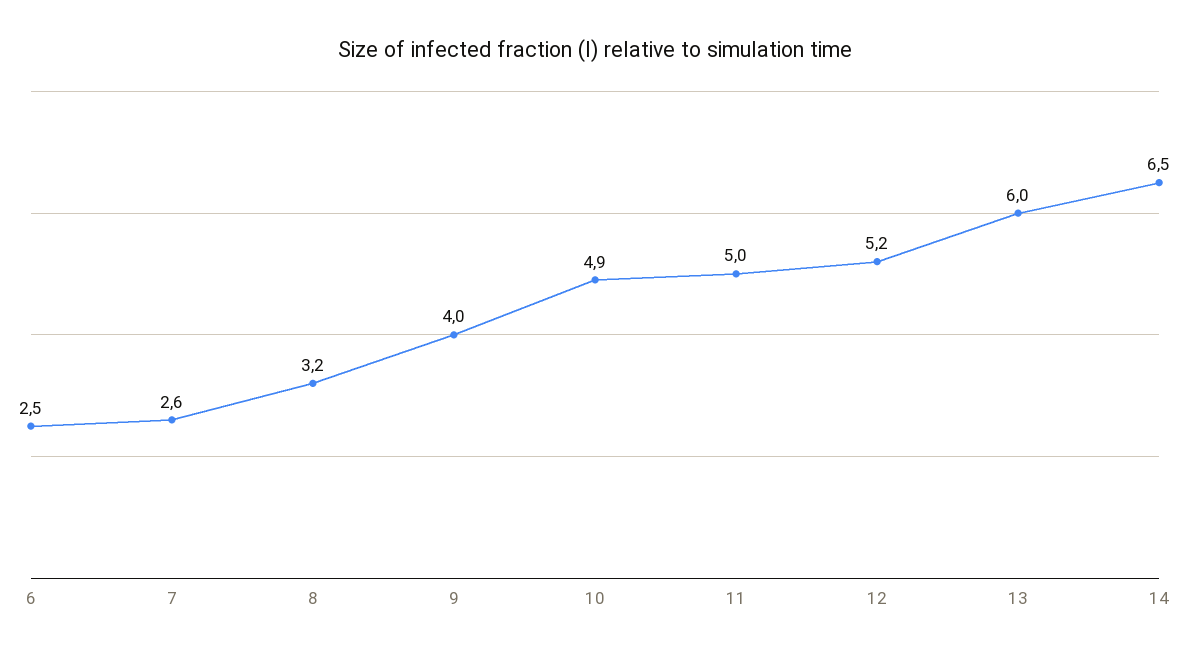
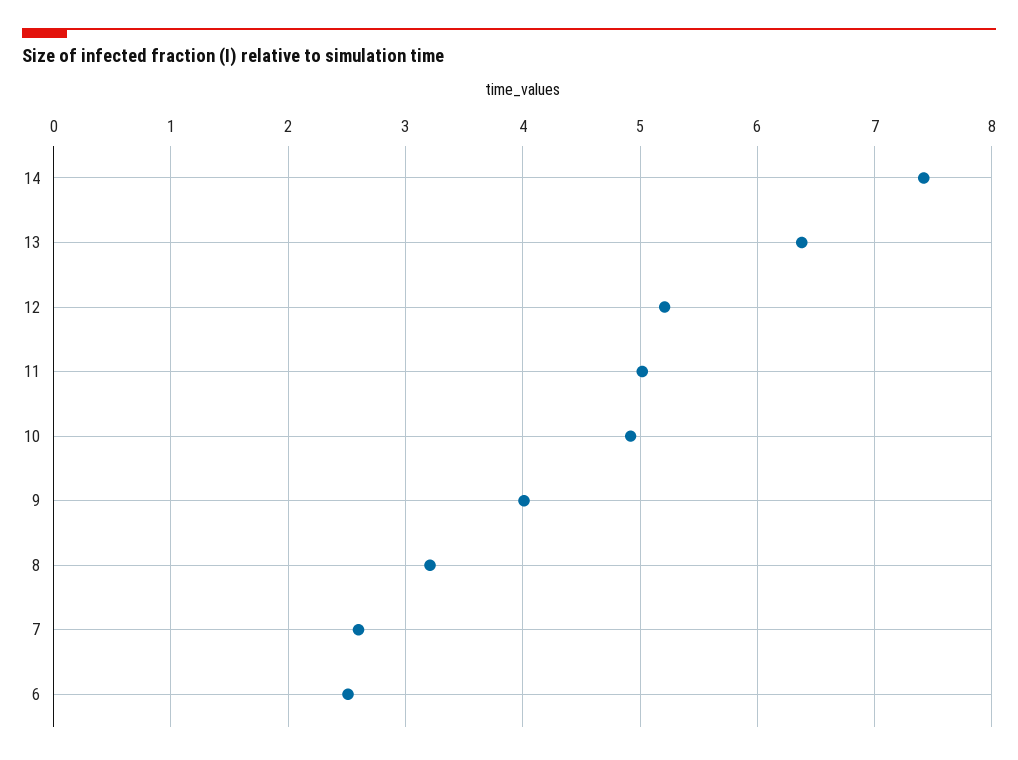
13: 6 -> 6.4
14: 6.5 -> 7.4

